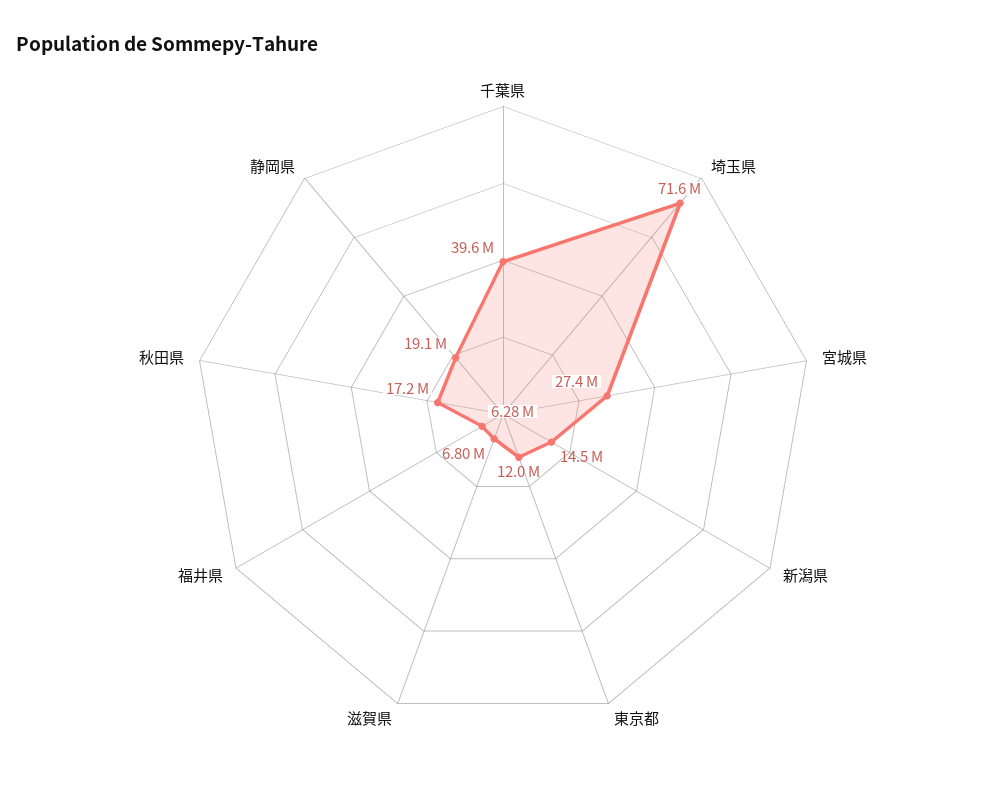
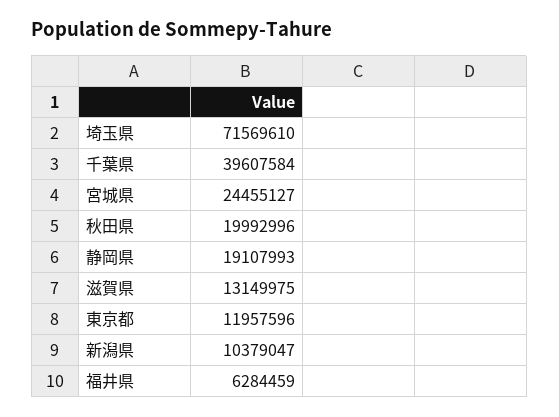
宮城県: 27400000 -> 24455127
新潟県: 14500000 -> 10379047
滋賀県: 6800000 -> 13149975
秋田県: 17200000 -> 19992996

